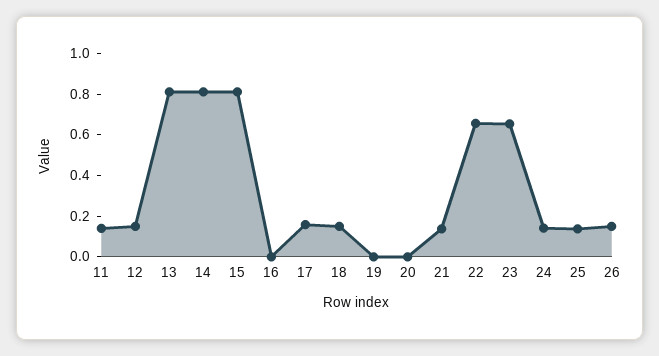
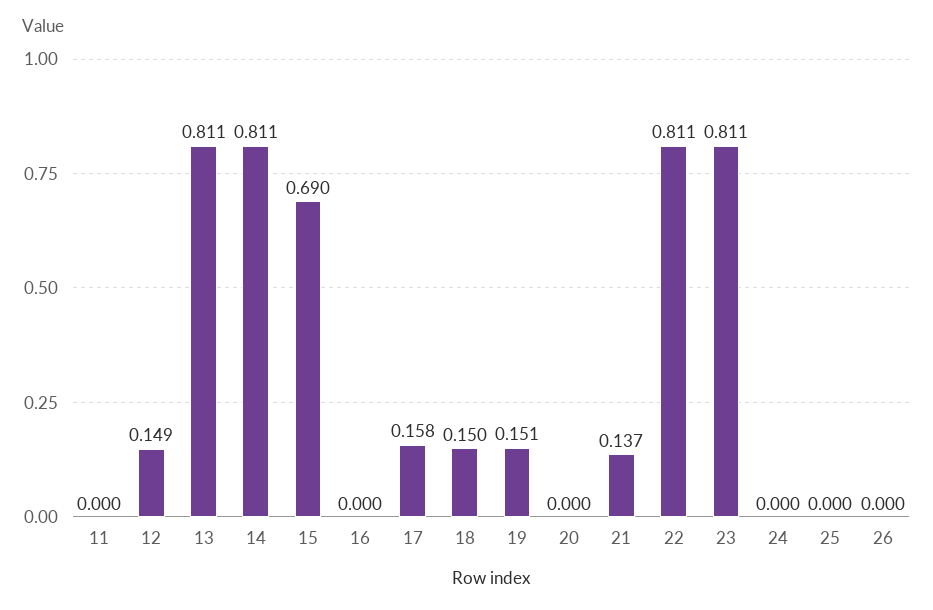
11: 0.15 -> 0
15: 0.8 -> 0.69
19: 0 -> 0.151
22: 0.65 -> 0.811
23: 0.65 -> 0.811
24: 0.15 -> 0
25: 0.15 -> 0
26: 0.15 -> 0

